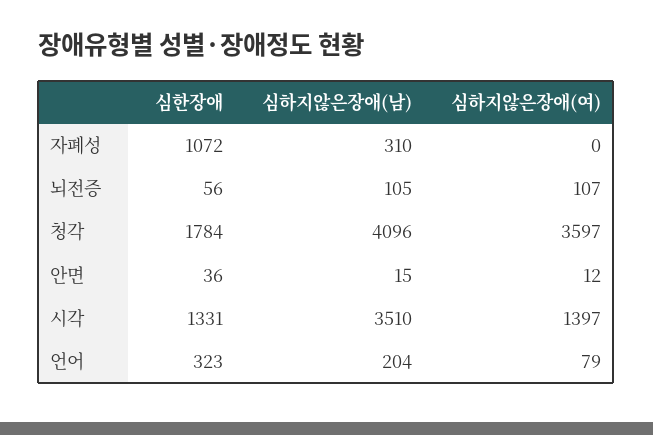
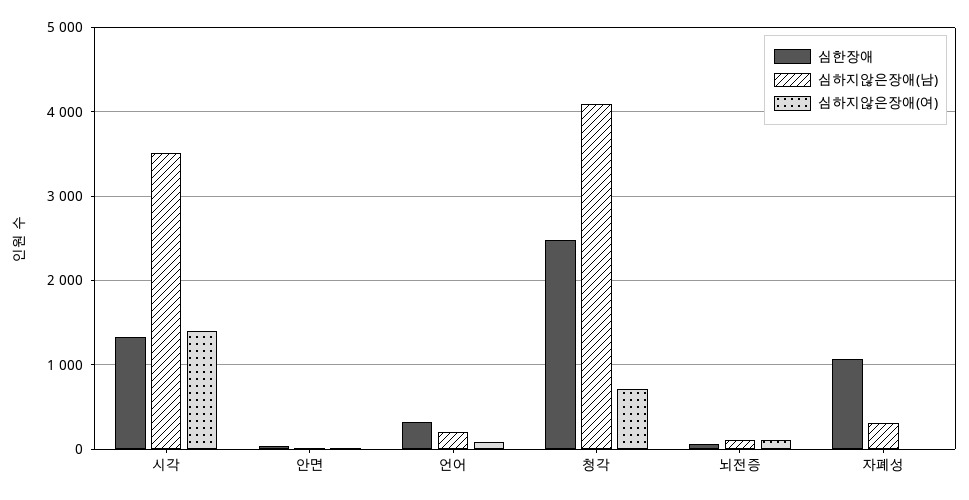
심한장애, 청각: 1784 -> 2500
심하지않은장애(여), 청각: 3597 -> 700

